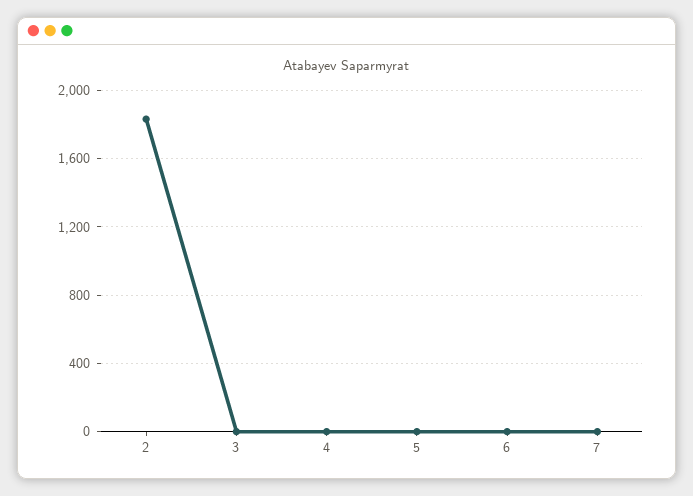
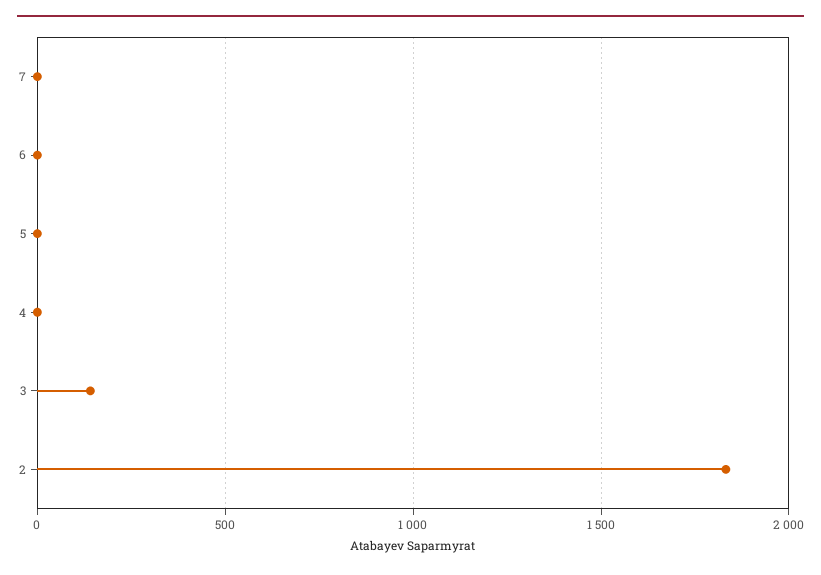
3: 0 -> 150

